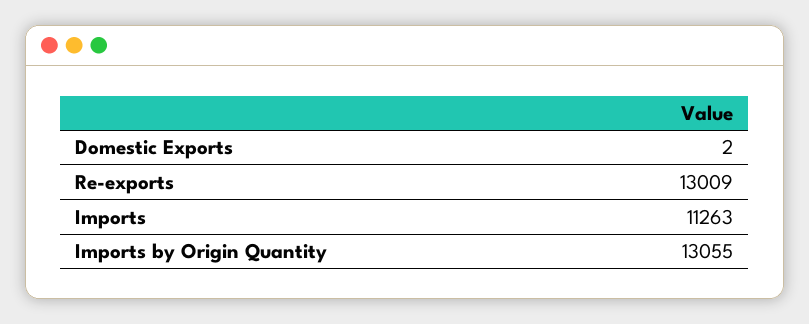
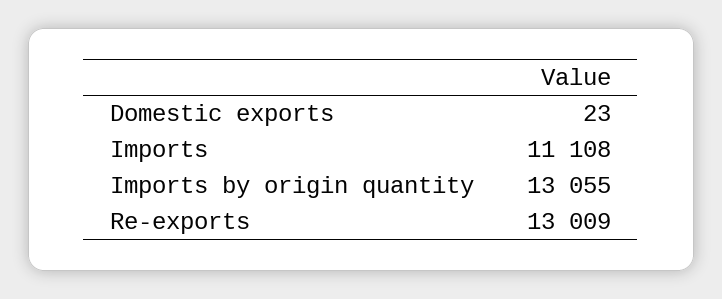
Domestic Exports: 2 -> 23
Imports: 11263 -> 11108

